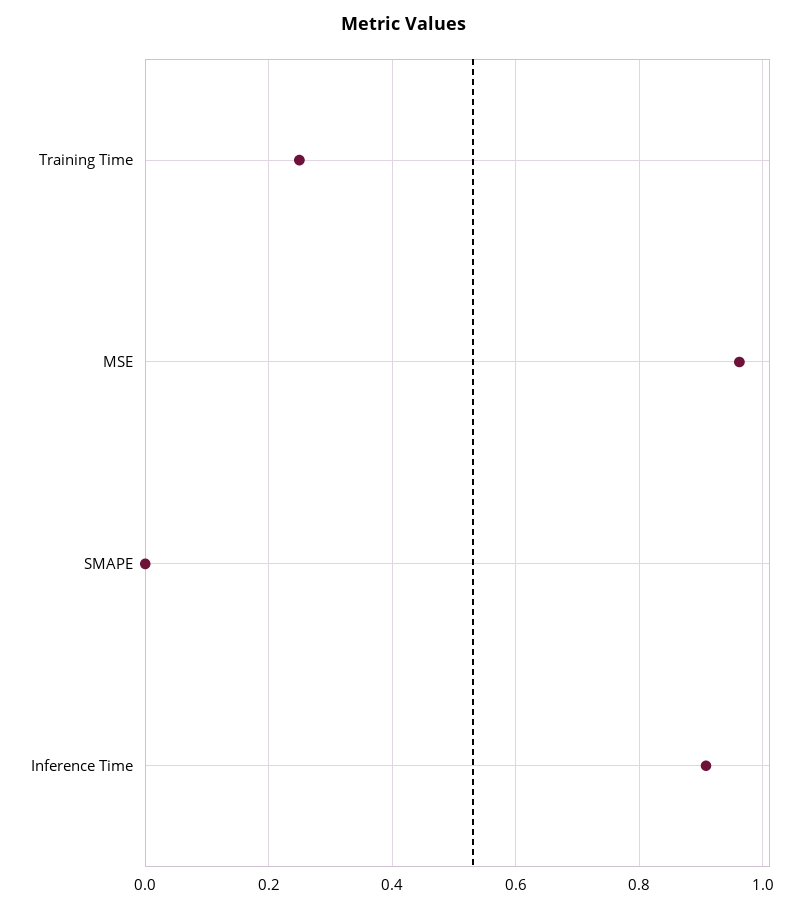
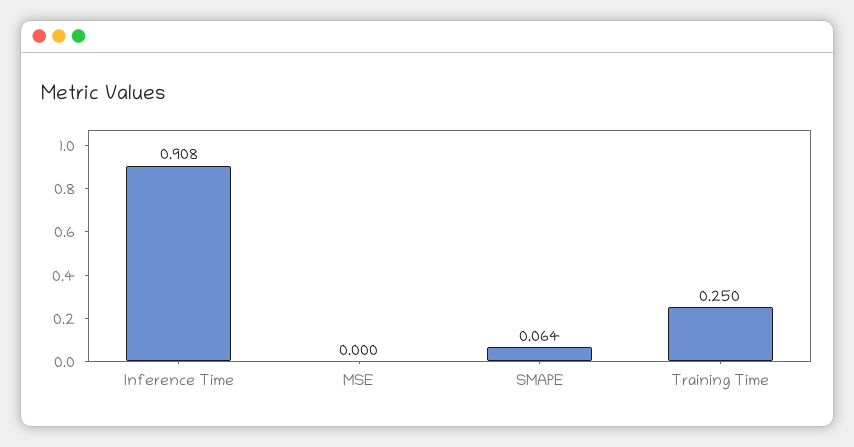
MSE: 0.96 -> 0
SMAPE: 0 -> 0.064

